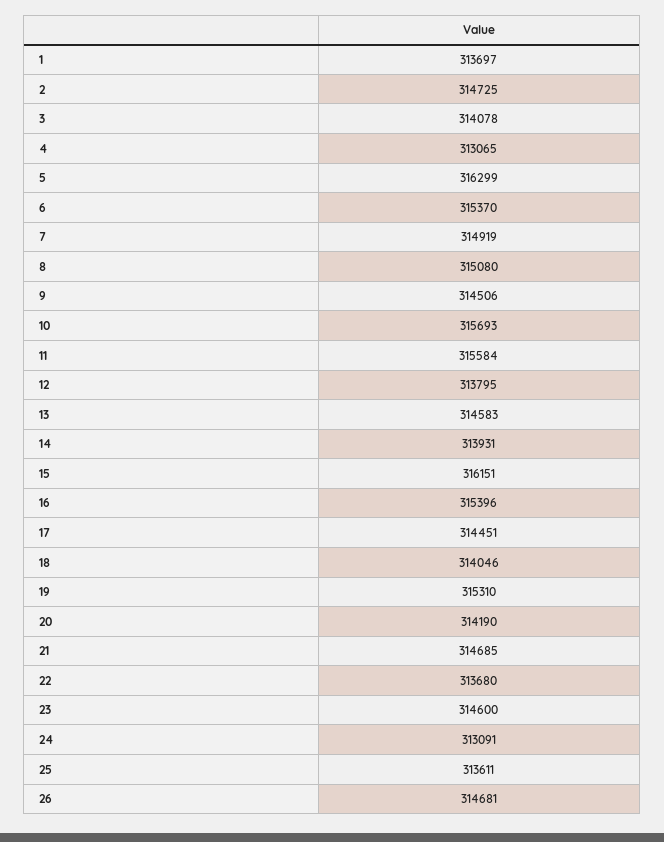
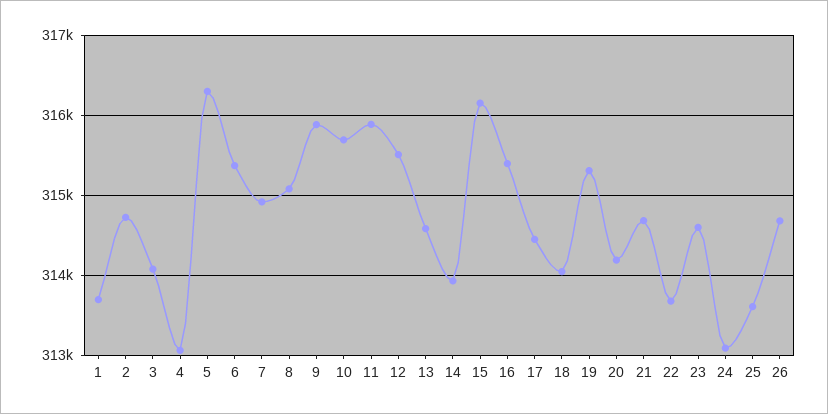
9: 314506 -> 315900
11: 315584 -> 315900
12: 313795 -> 315500

